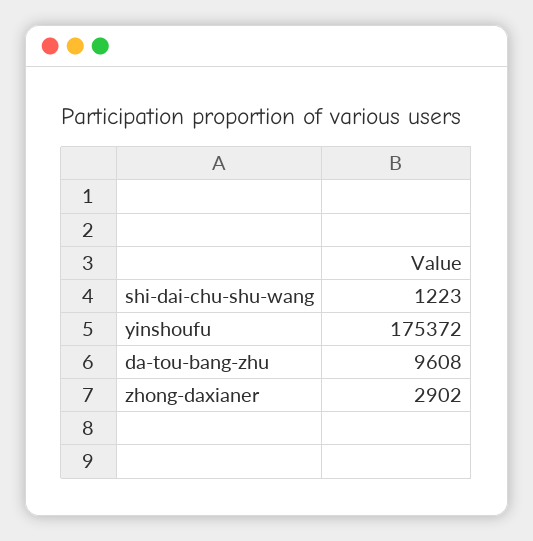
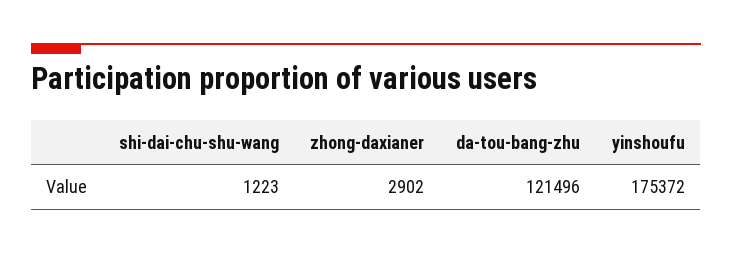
da-tou-bang-zhu: 9608 -> 121496

